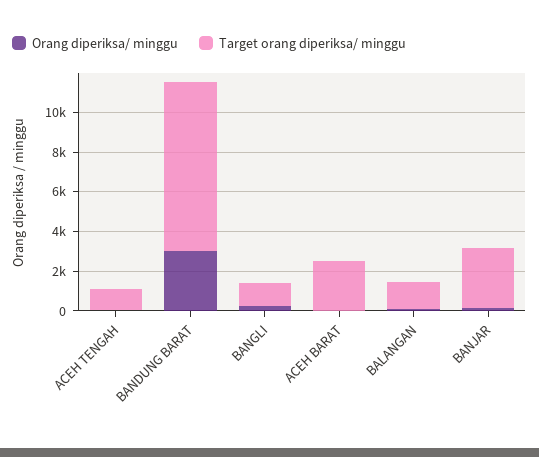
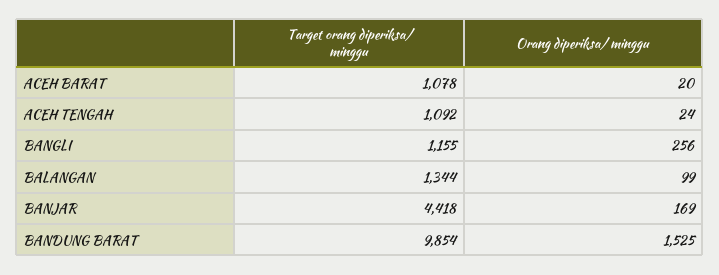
Orang diperiksa/ minggu, BANDUNG BARAT: 3000 -> 1525
Target orang diperiksa/ minggu, BANDUNG BARAT: 8500 -> 9854
Target orang diperiksa/ minggu, ACEH BARAT: 2500 -> 1078
Target orang diperiksa/ minggu, BANJAR: 3000 -> 4418

